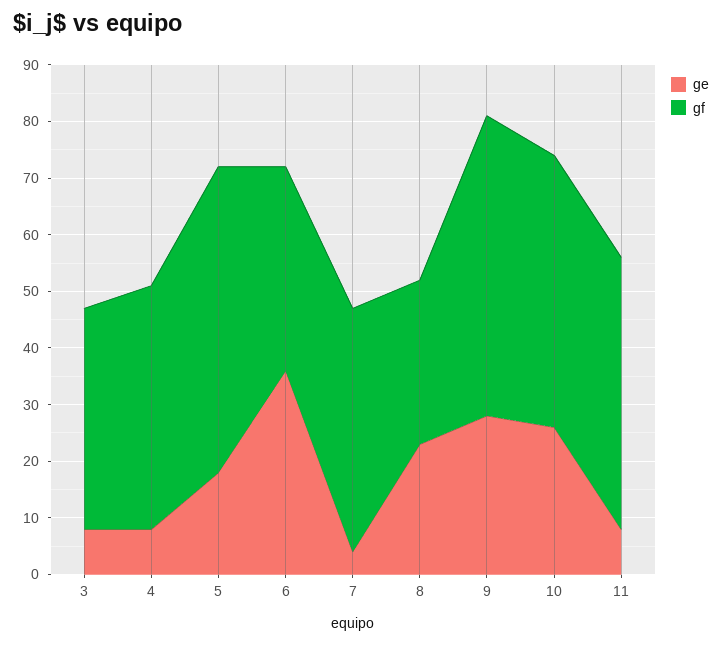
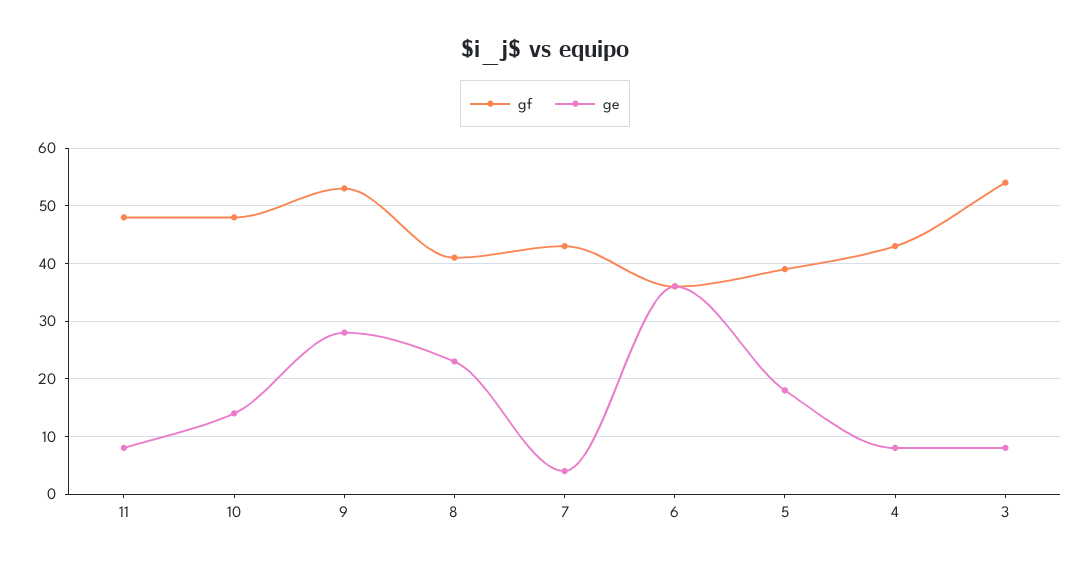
gf, 3: 40 -> 55
gf, 5: 55 -> 40
gf, 8: 30 -> 40
ge, 10: 25 -> 15

